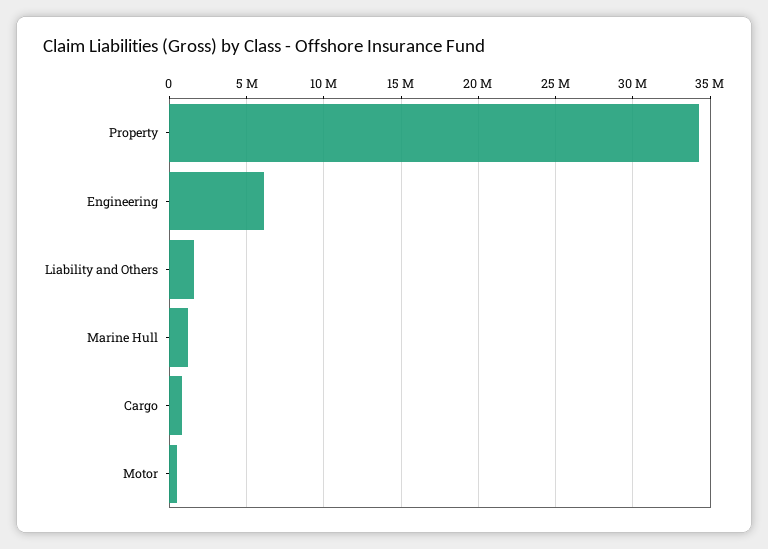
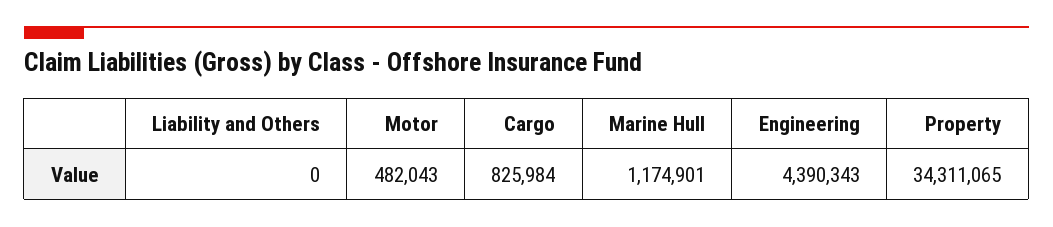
Engineering: 6000000 -> 4390343
Liability and Others: 1500000 -> 0

